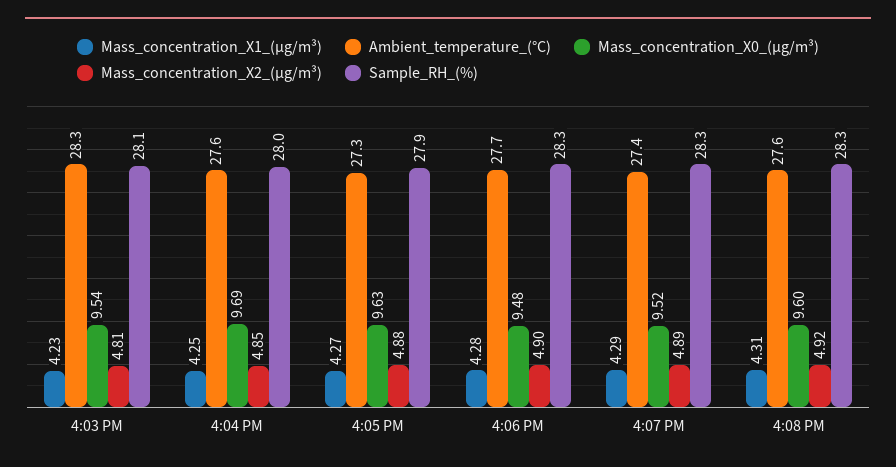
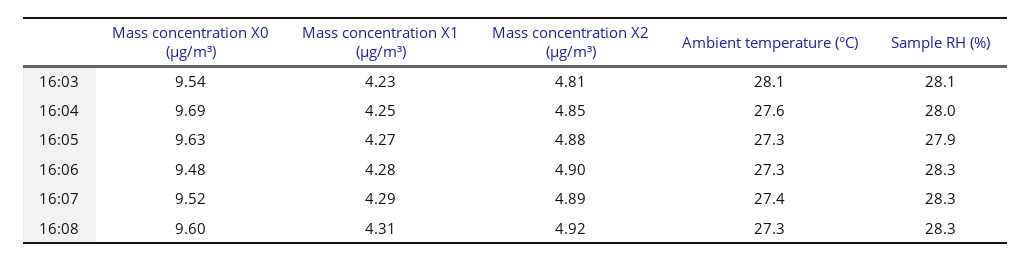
Ambient_temperature_(°C), 4:03 PM: 28.3 -> 28.1
Ambient_temperature_(°C), 4:06 PM: 27.7 -> 27.3
Ambient_temperature_(°C), 4:08 PM: 27.6 -> 27.3

